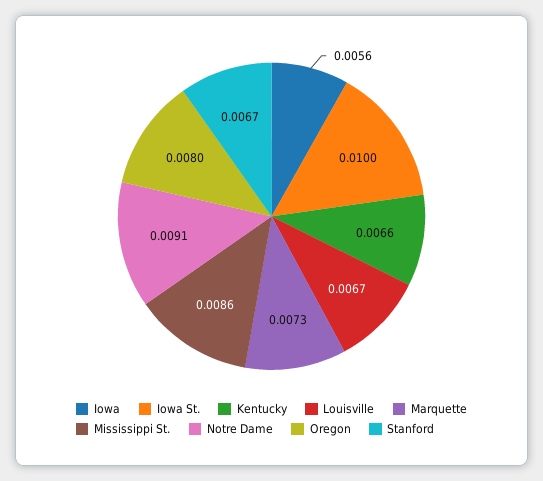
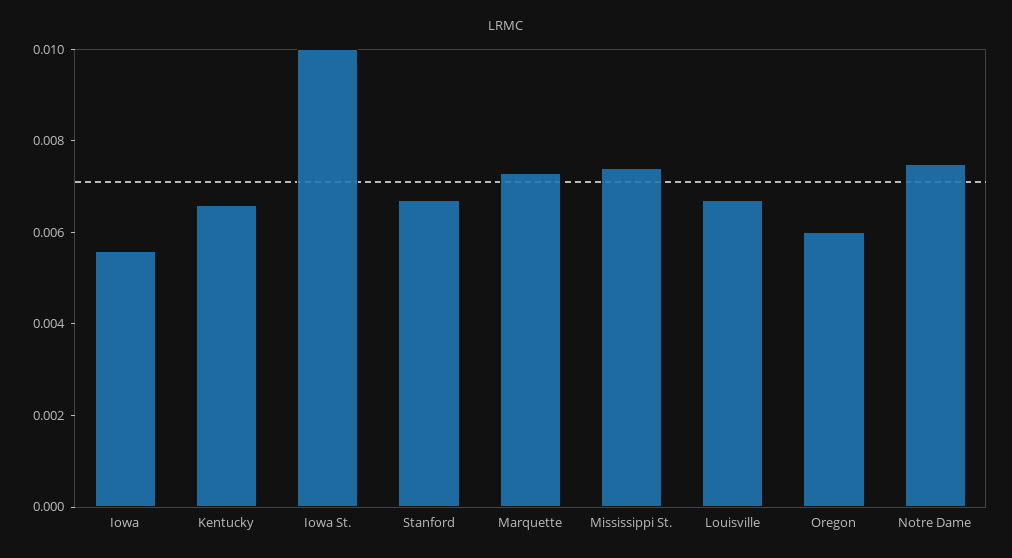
Mississippi St.: 0.0086 -> 0.0075
Notre Dame: 0.0091 -> 0.0075
Oregon: 0.008 -> 0.006

